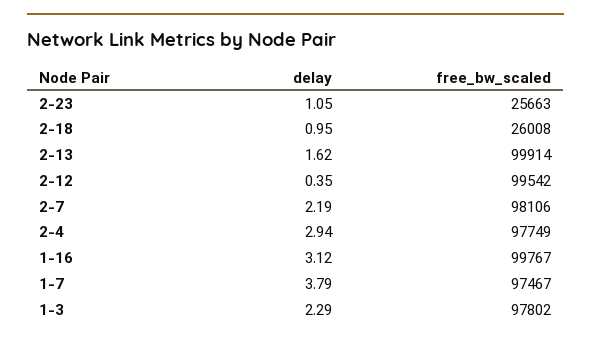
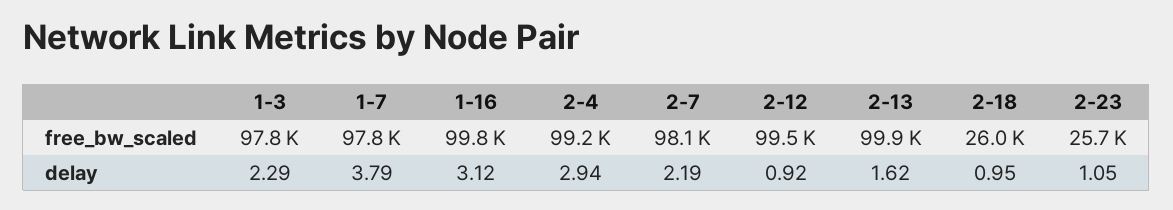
delay, 2-12: 0.35 -> 0.92
free_bw_scaled, 2-4: 97749 -> 99200
free_bw_scaled, 1-7: 97467 -> 97800

